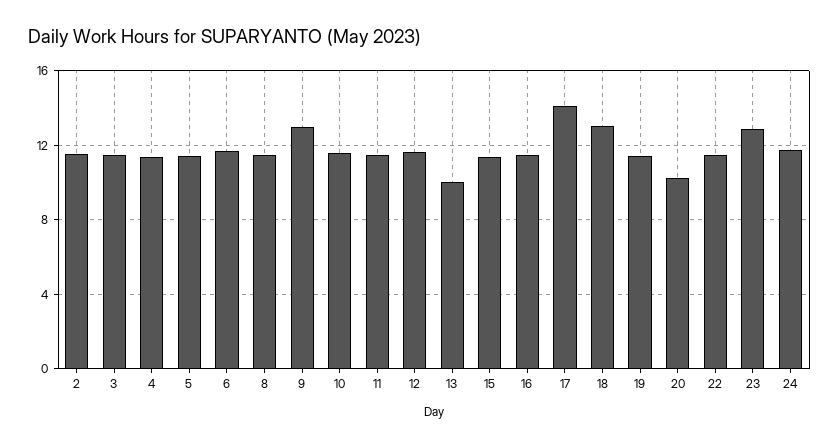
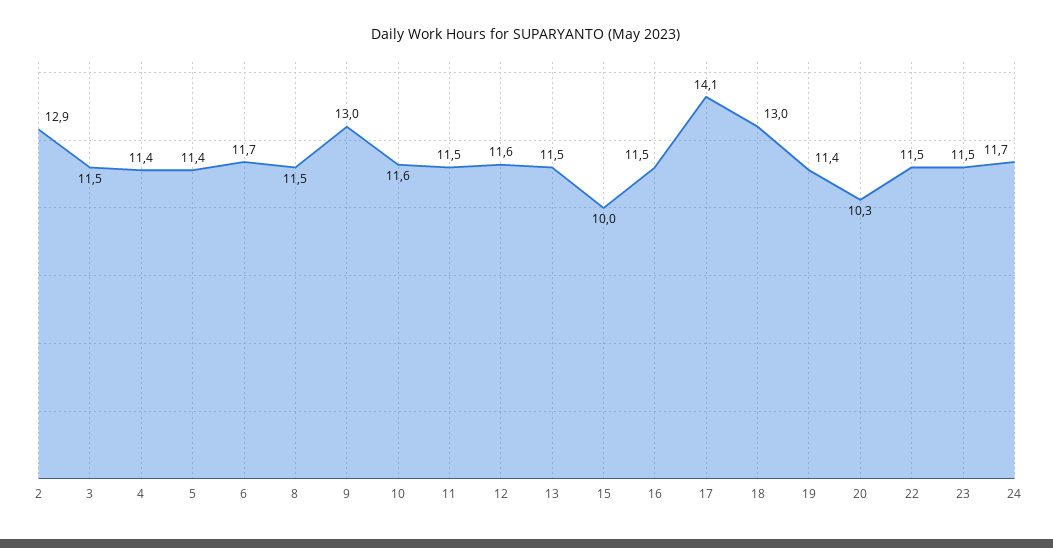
2: 11.5 -> 12.9
13: 10 -> 11.5
15: 11.5 -> 10
23: 13 -> 11.5

